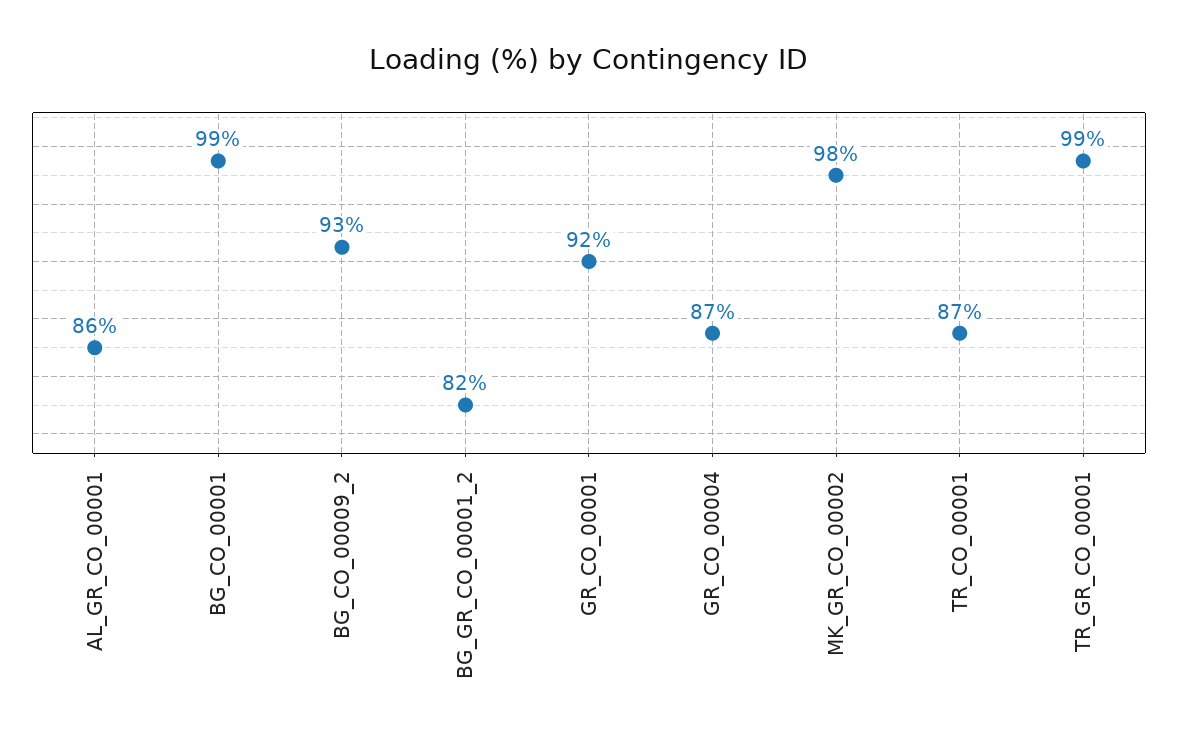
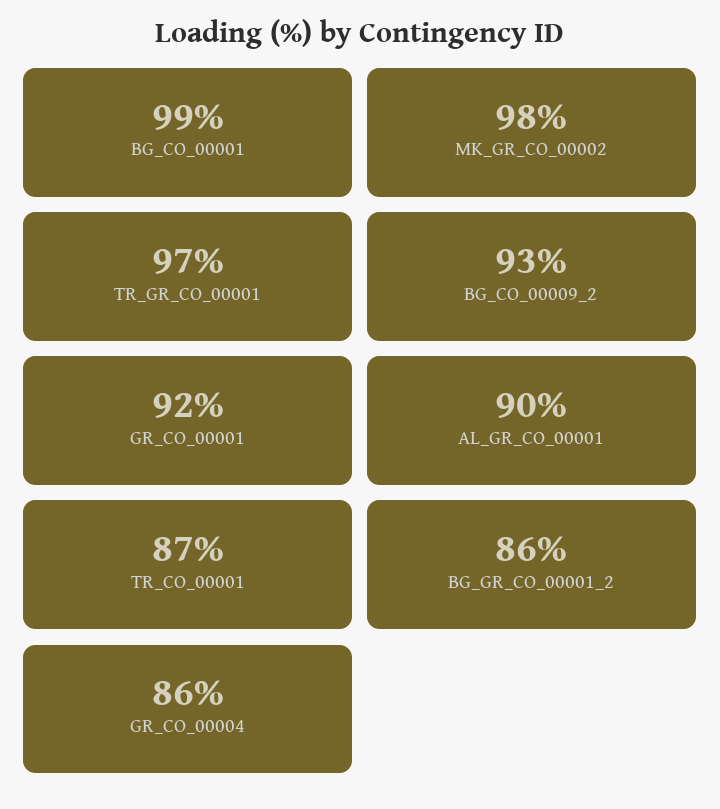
AL_GR_CO_00001: 86 -> 90
BG_GR_CO_00001_2: 82 -> 86
GR_CO_00004: 87 -> 86
TR_GR_CO_00001: 99 -> 97

